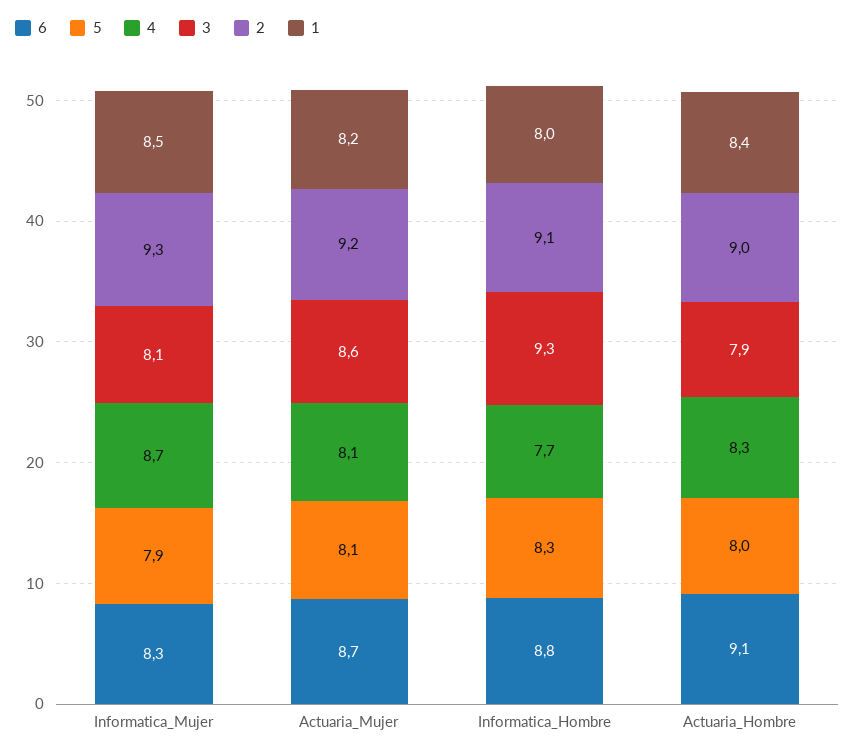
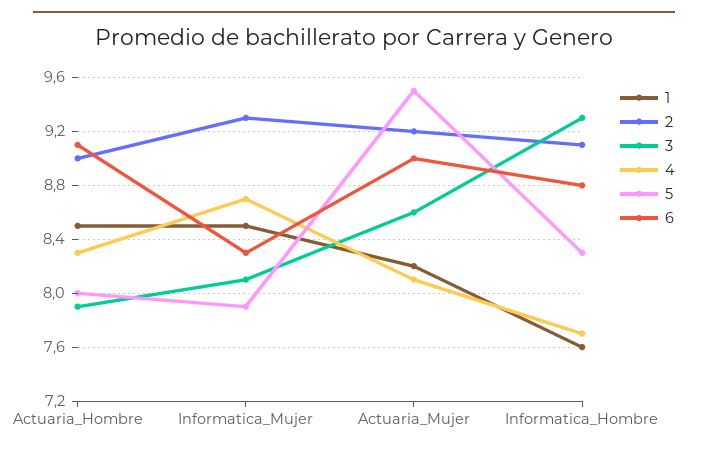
6, Actuaria_Mujer: 8.7 -> 9
5, Actuaria_Mujer: 8.1 -> 9.5
1, Informatica_Hombre: 8 -> 7.6
1, Actuaria_Hombre: 8.4 -> 8.5

